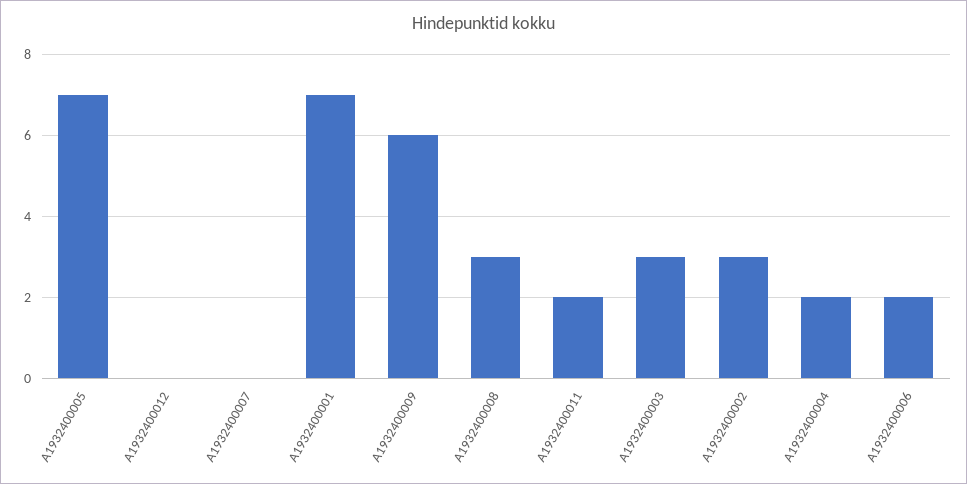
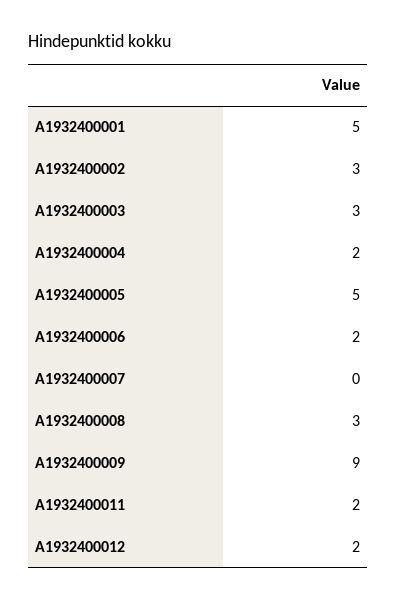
A1932400005: 7 -> 5
A1932400012: 0 -> 2
A1932400001: 7 -> 5
A1932400009: 6 -> 9

